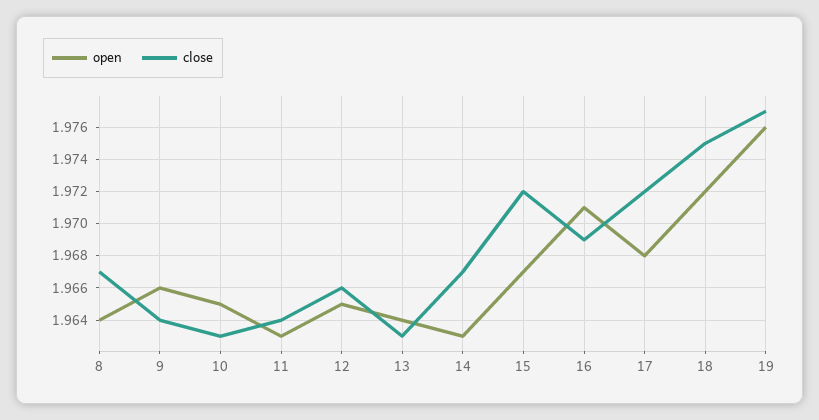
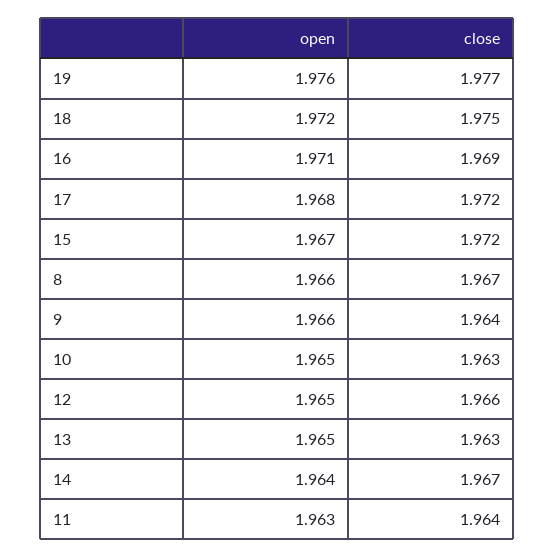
open, 8: 1.964 -> 1.966
open, 13: 1.964 -> 1.965
open, 14: 1.963 -> 1.964

